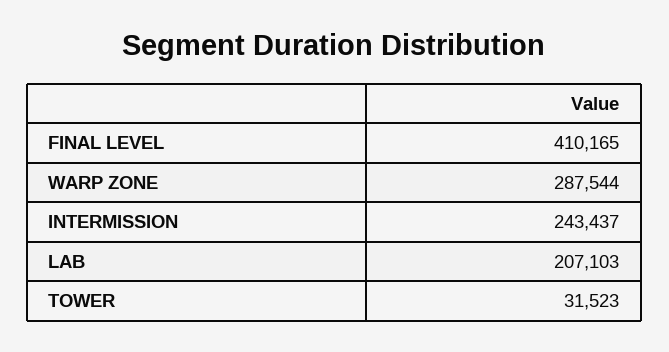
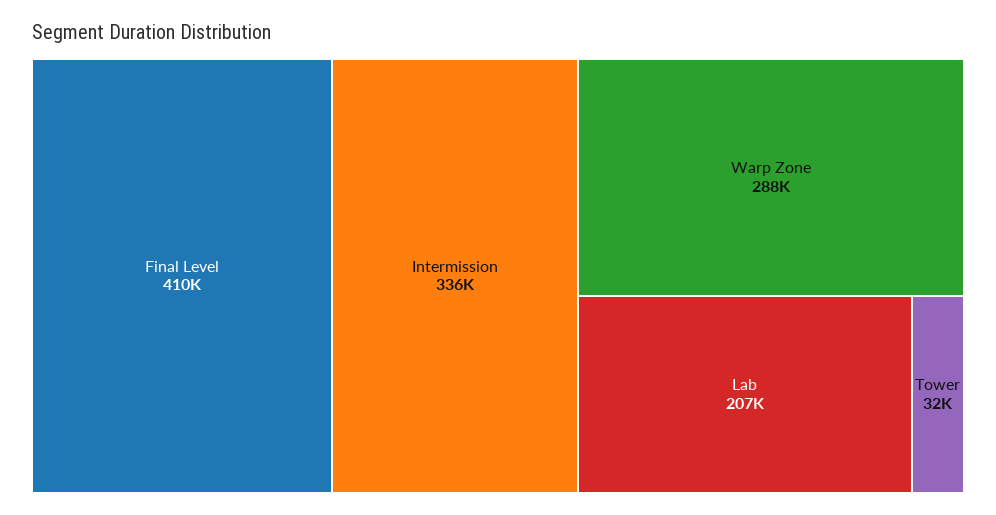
INTERMISSION: 243437 -> 336000

